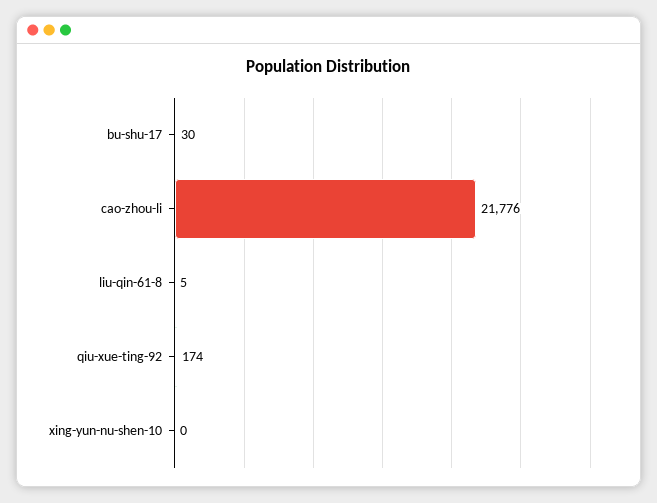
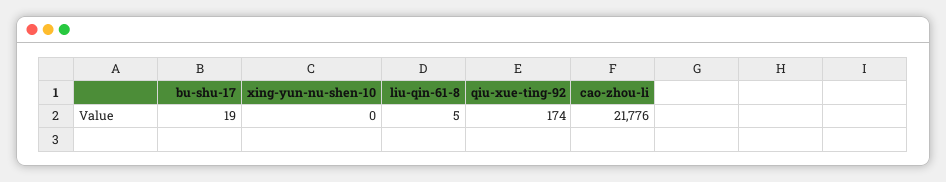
bu-shu-17: 30 -> 19

